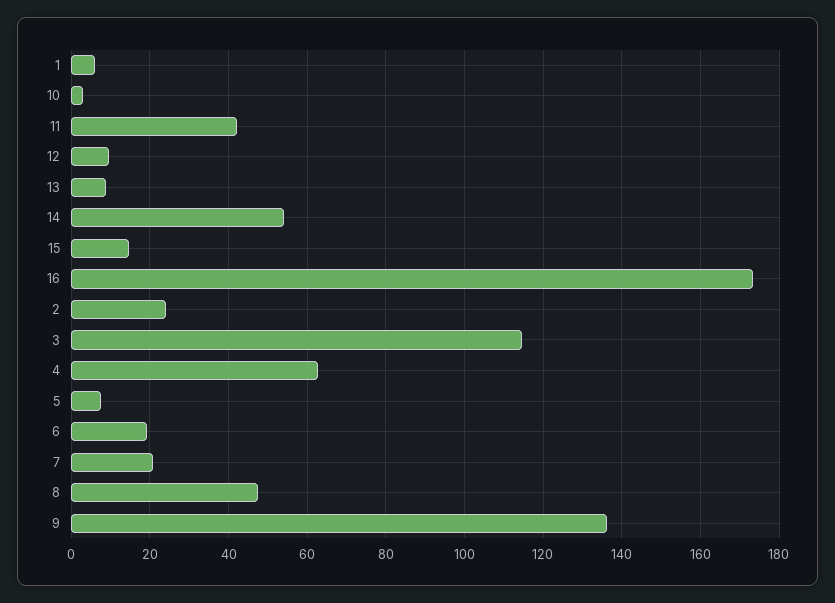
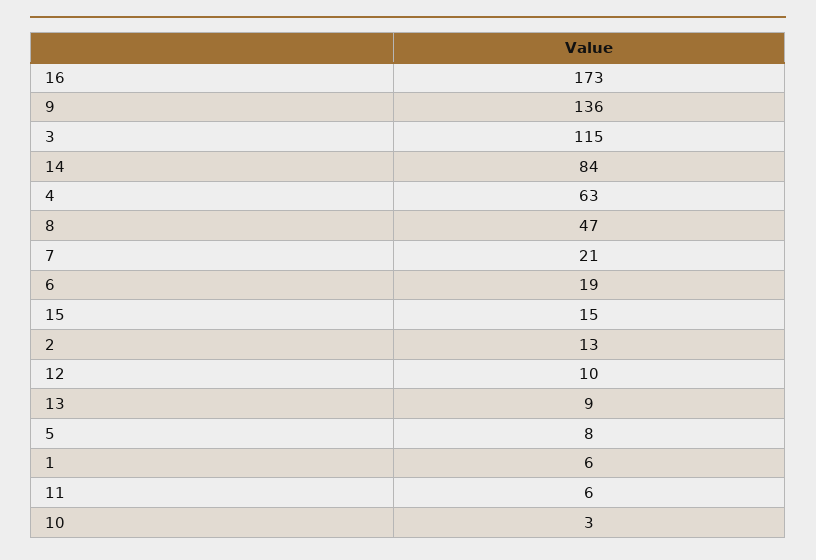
11: 42 -> 6
14: 54 -> 84
2: 24 -> 13

